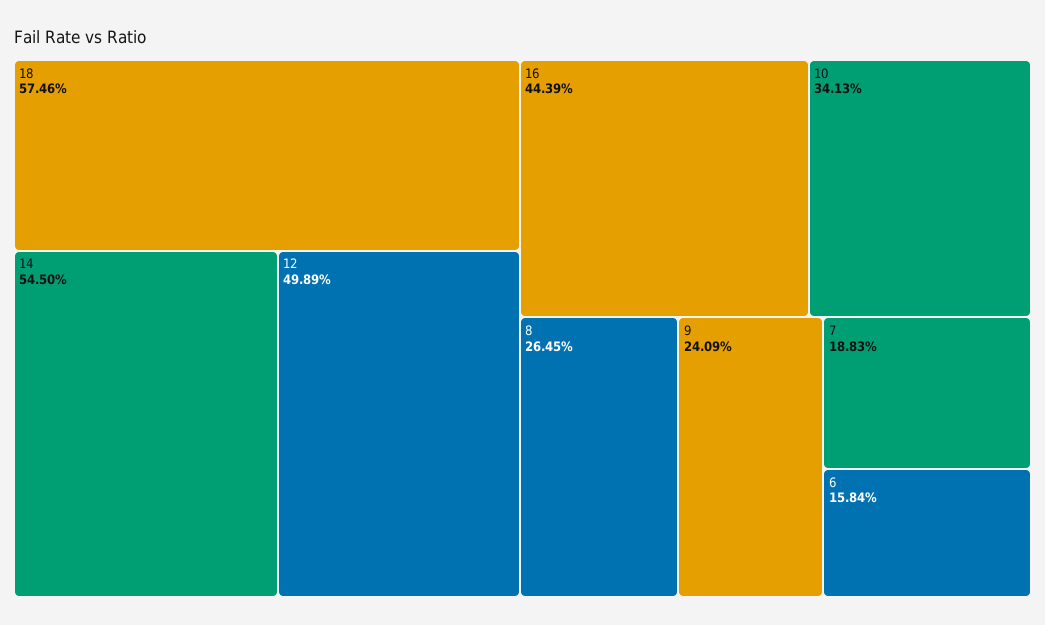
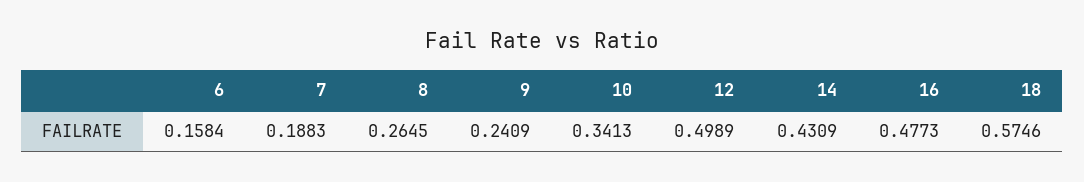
14: 0.545 -> 0.4309
16: 0.4439 -> 0.4773

